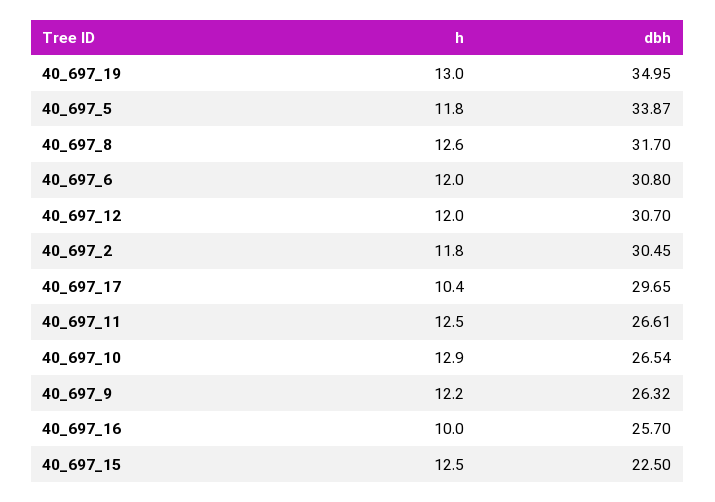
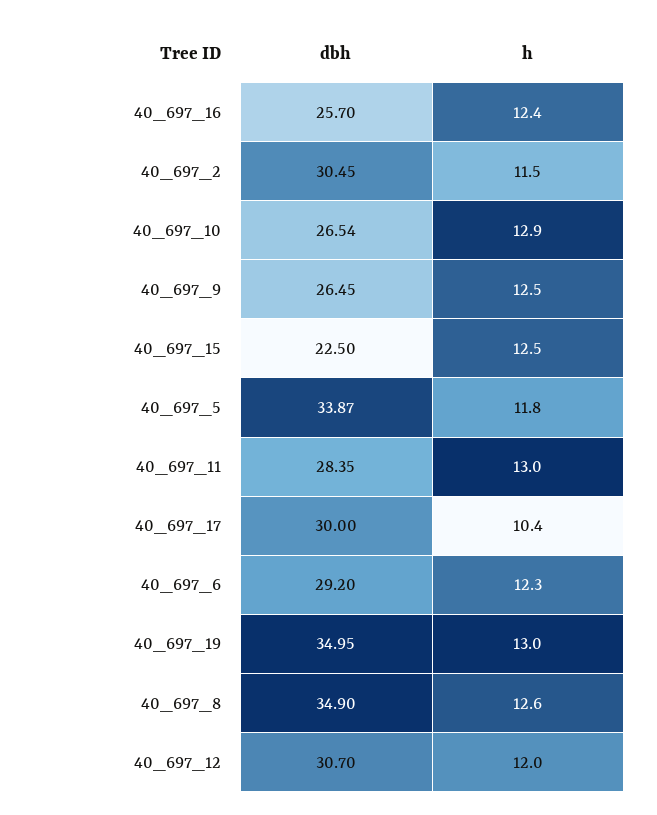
dbh, 40_697_8: 31.7 -> 34.9
h, 40_697_6: 12 -> 12.3
dbh, 40_697_6: 30.8 -> 29.2
h, 40_697_2: 11.8 -> 11.5
dbh, 40_697_17: 29.65 -> 30
h, 40_697_11: 12.5 -> 13
dbh, 40_697_11: 26.61 -> 28.35
h, 40_697_9: 12.2 -> 12.5
dbh, 40_697_9: 26.32 -> 26.45
h, 40_697_16: 10 -> 12.4

